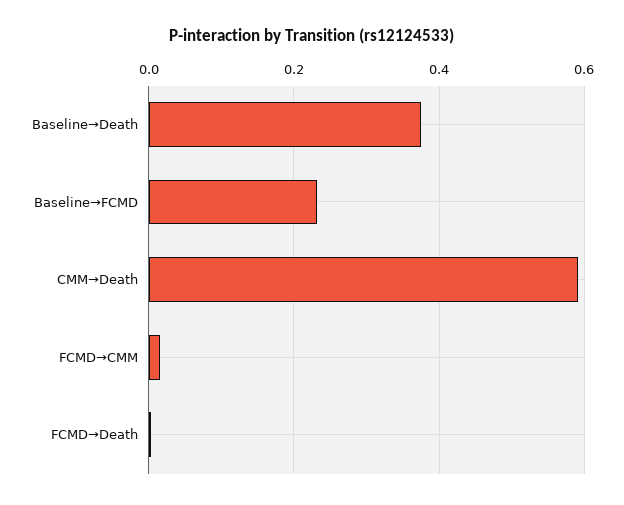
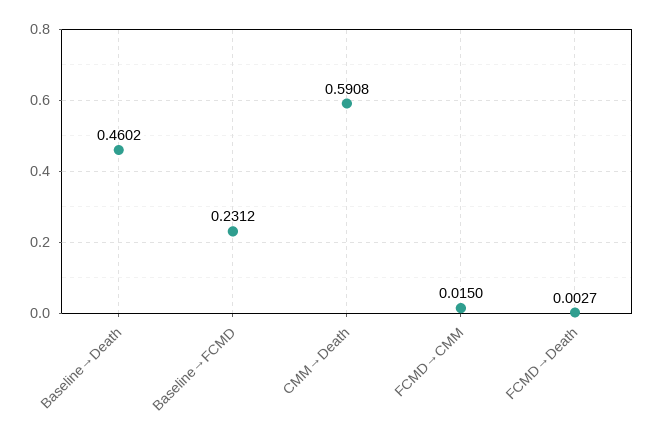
Baseline→Death: 0.38 -> 0.4602

